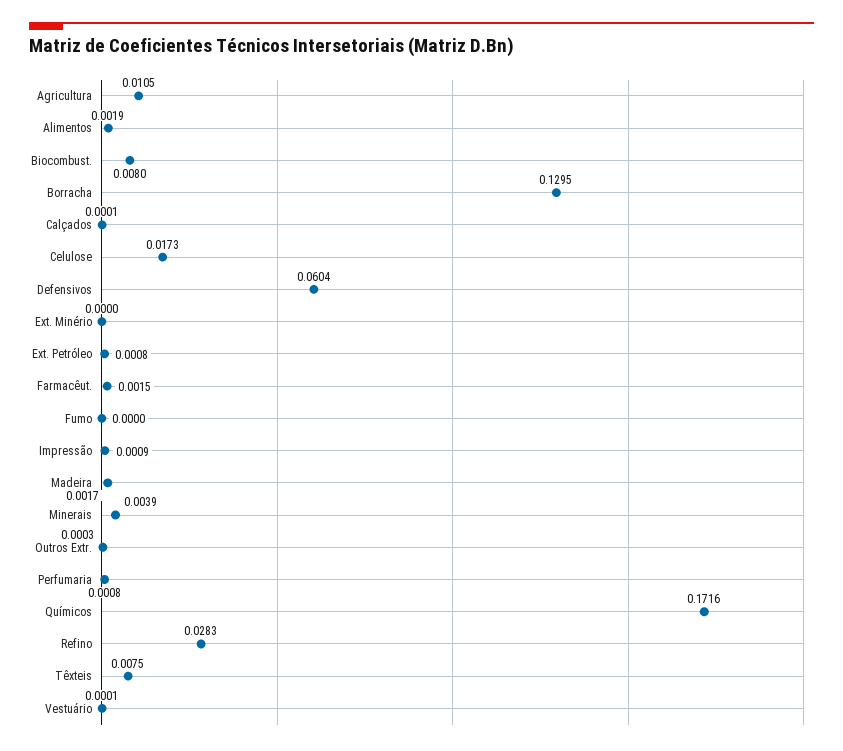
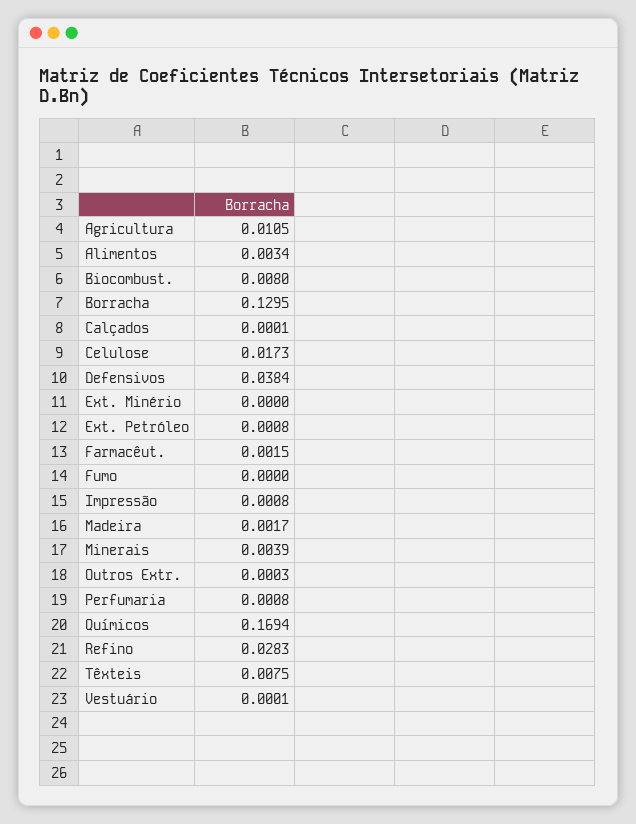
Alimentos: 0.0019 -> 0.0034
Defensivos: 0.0604 -> 0.0384
Impressão: 0.0009 -> 0.0008
Químicos: 0.1716 -> 0.1694

